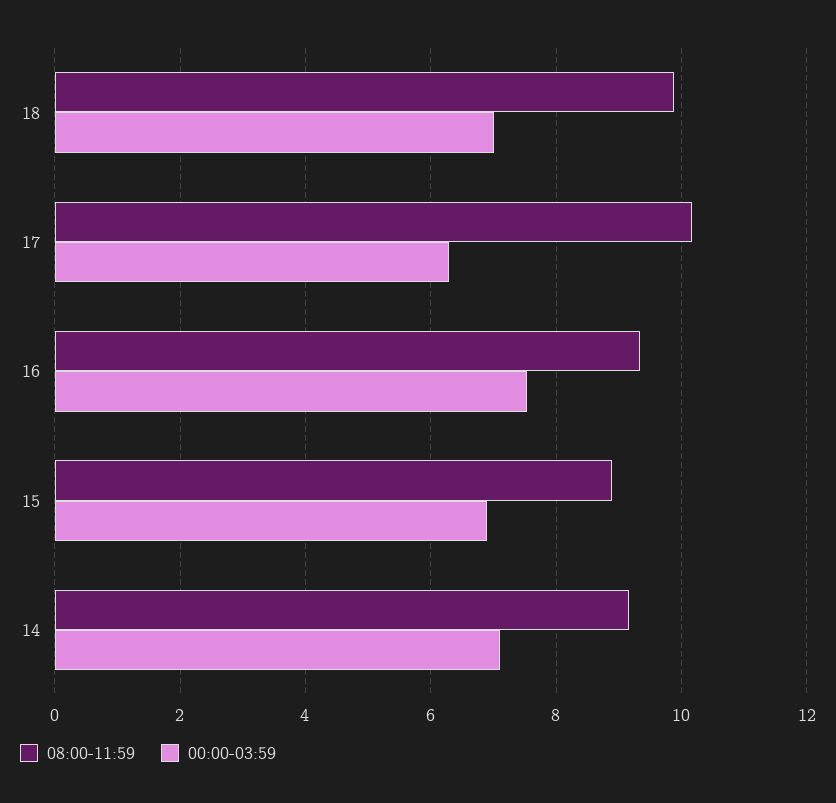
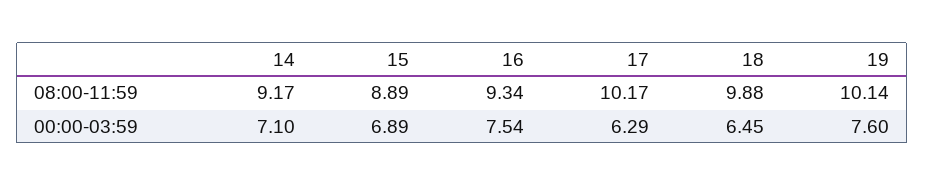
00:00-03:59, 18: 7 -> 6.45
08:00-11:59, 19: none -> 10.14
00:00-03:59, 19: none -> 7.6

